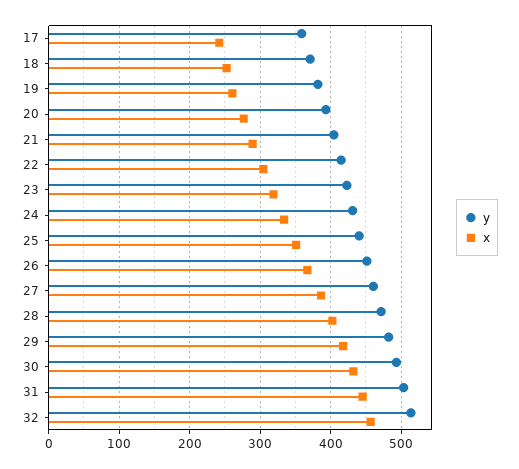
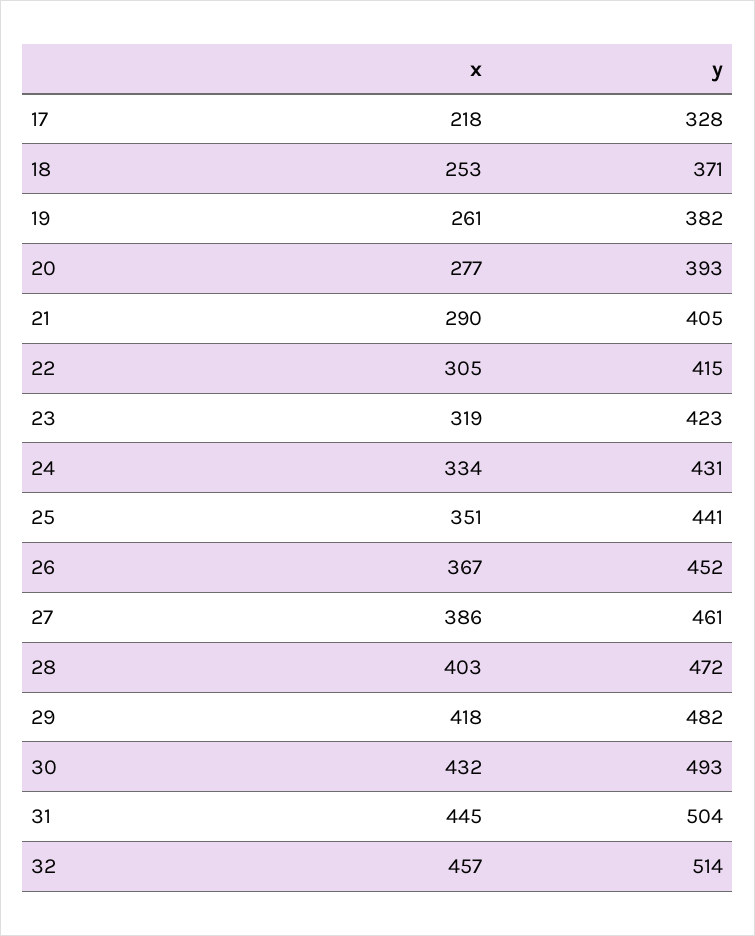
y, 17: 360 -> 328
x, 17: 240 -> 218

